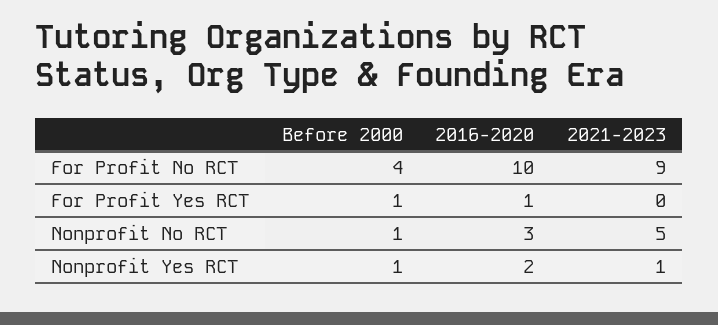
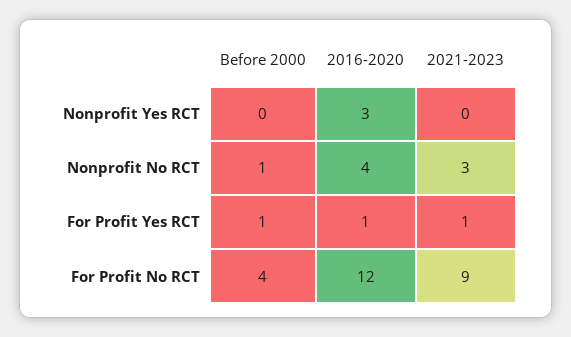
2016-2020, For Profit No RCT: 10 -> 12
2021-2023, For Profit Yes RCT: 0 -> 1
2016-2020, Nonprofit No RCT: 3 -> 4
2021-2023, Nonprofit No RCT: 5 -> 3
Before 2000, Nonprofit Yes RCT: 1 -> 0
2016-2020, Nonprofit Yes RCT: 2 -> 3
2021-2023, Nonprofit Yes RCT: 1 -> 0

